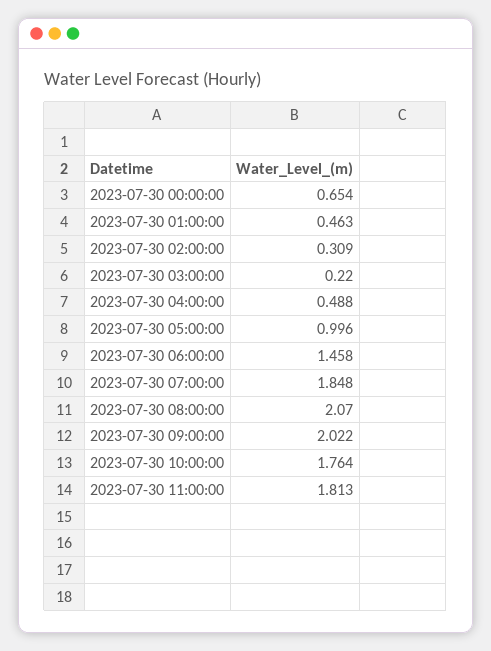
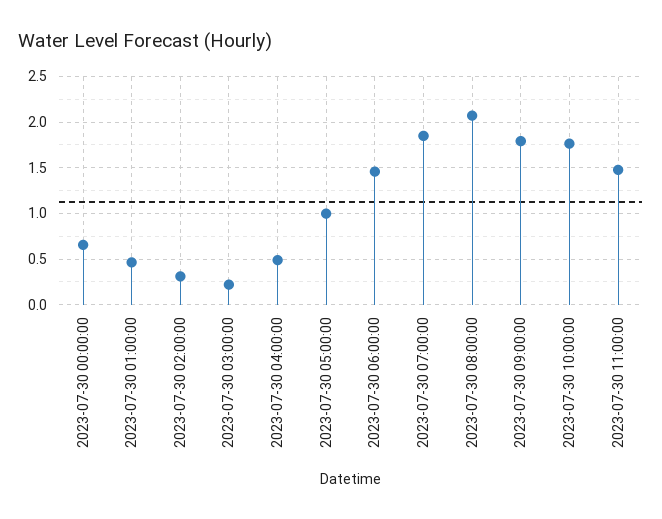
2023-07-30 09:00:00: 2.022 -> 1.8
2023-07-30 11:00:00: 1.813 -> 1.5

